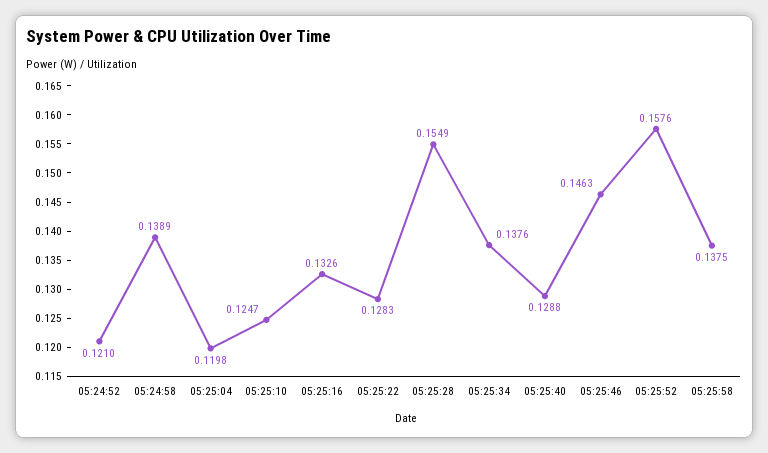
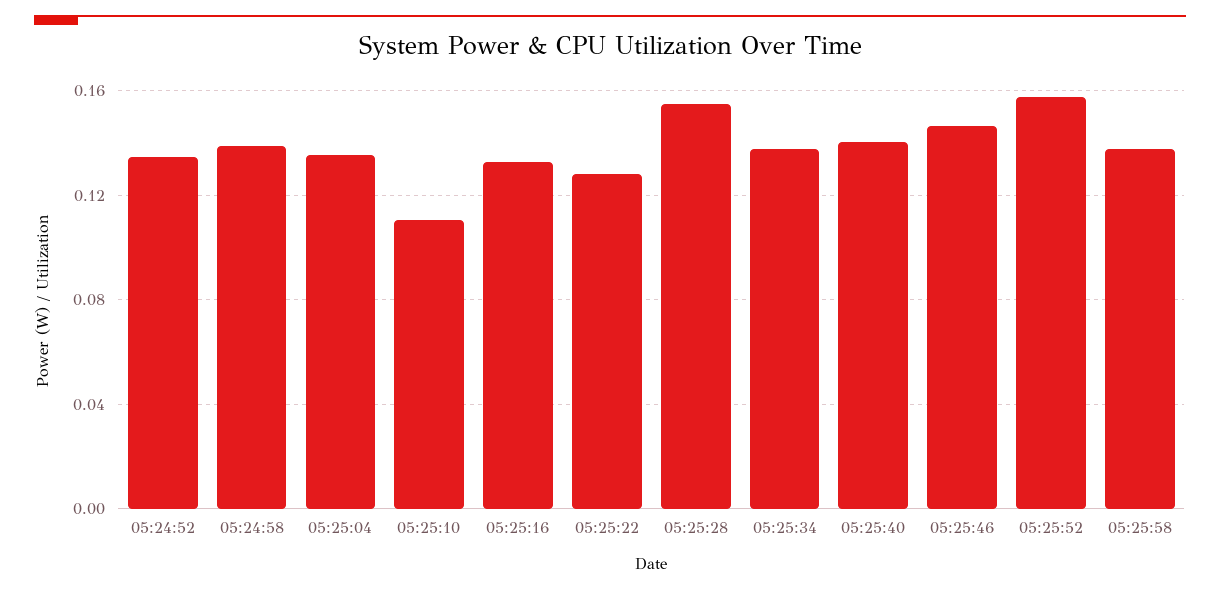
05:24:52: 0.121 -> 0.135
05:25:04: 0.1198 -> 0.135
05:25:10: 0.1247 -> 0.11
05:25:40: 0.1288 -> 0.14

